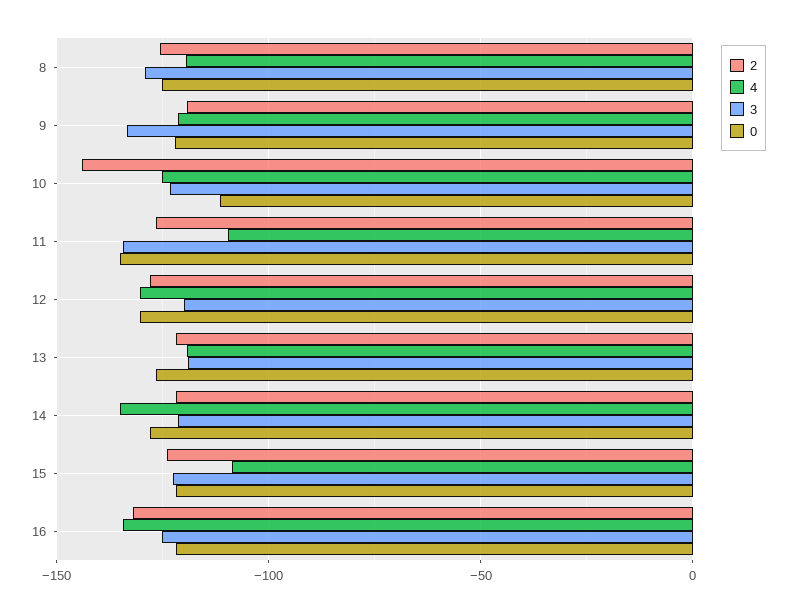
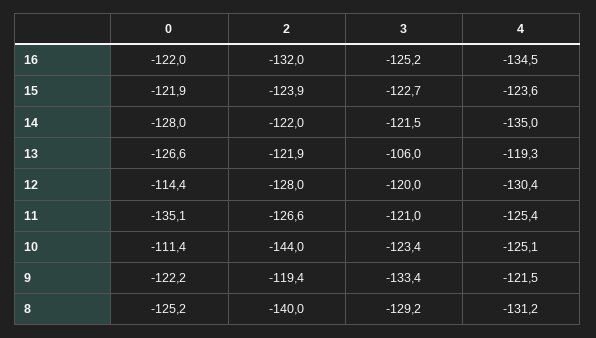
2, 8: -125 -> -140
4, 8: -120 -> -131.2
4, 11: -110 -> -125.4
3, 11: -135 -> -121
0, 12: -130 -> -114.4
3, 13: -120 -> -106
4, 15: -110 -> -123.6

